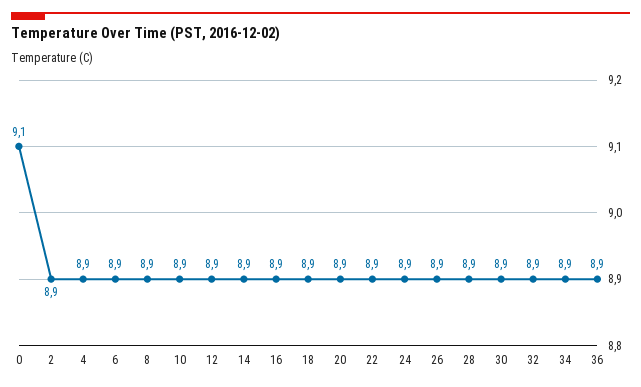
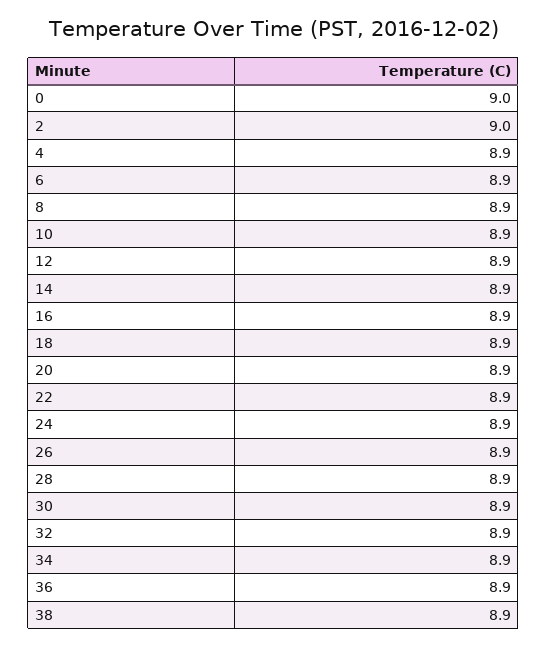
0: 9.1 -> 9
2: 8.9 -> 9
38: none -> 8.9

